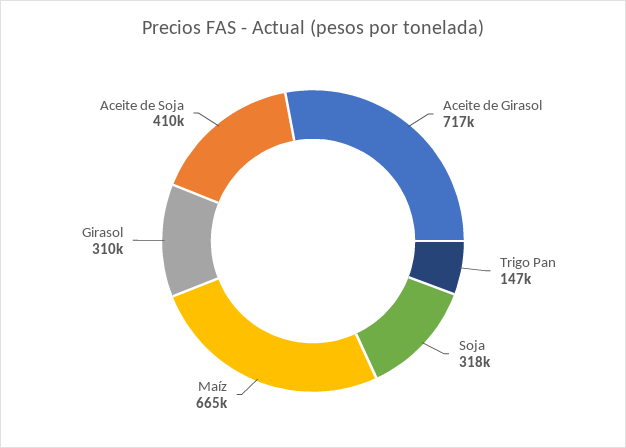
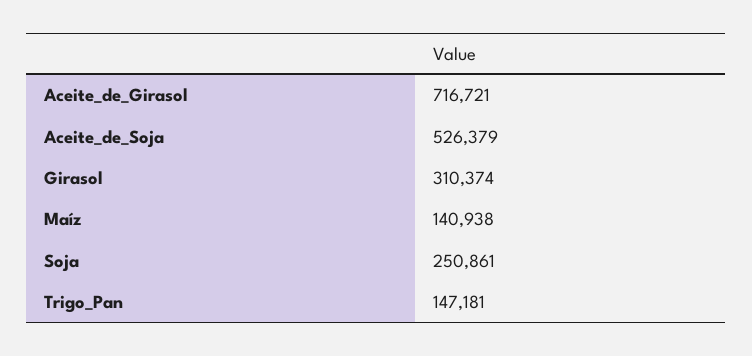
Soja: 318000 -> 250861
Maíz: 665000 -> 140938
Aceite de Soja: 410000 -> 526379

